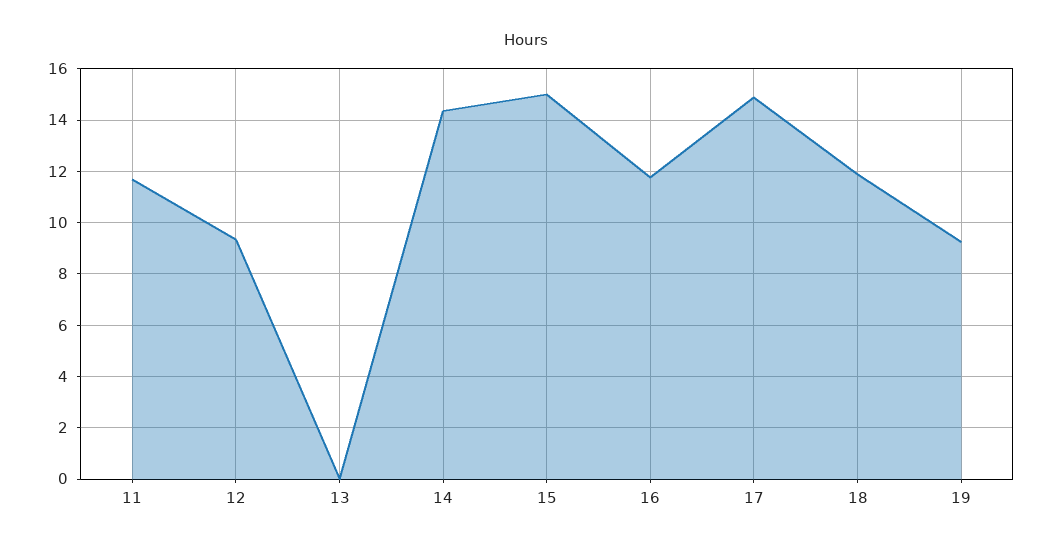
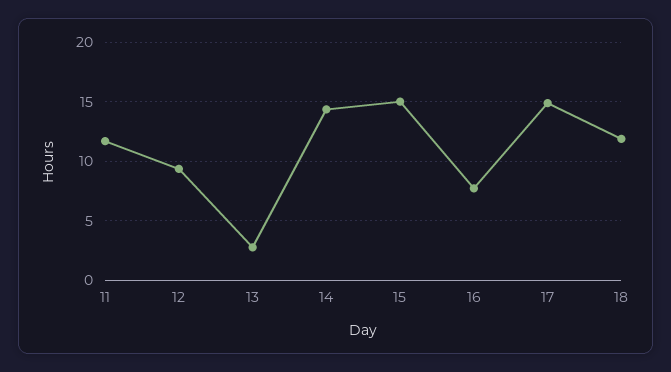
13: 0 -> 3
16: 11.75 -> 8
19: 9.25 -> none

